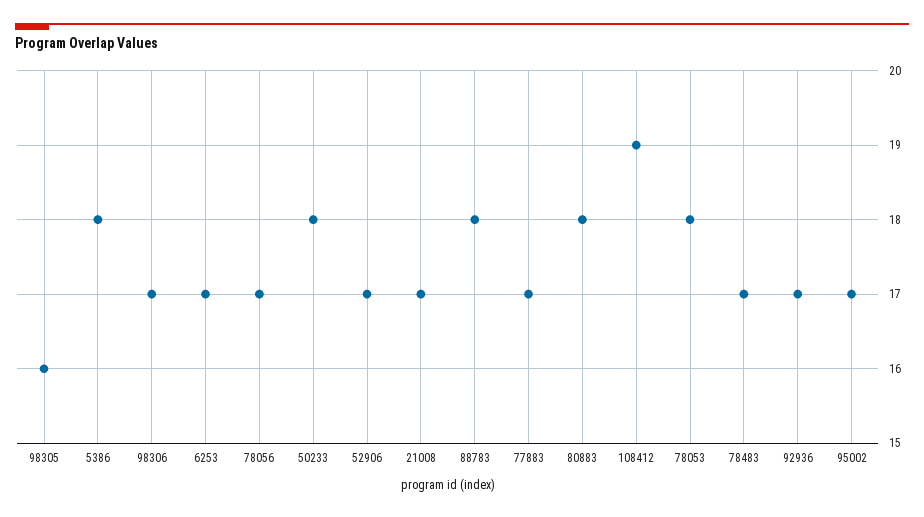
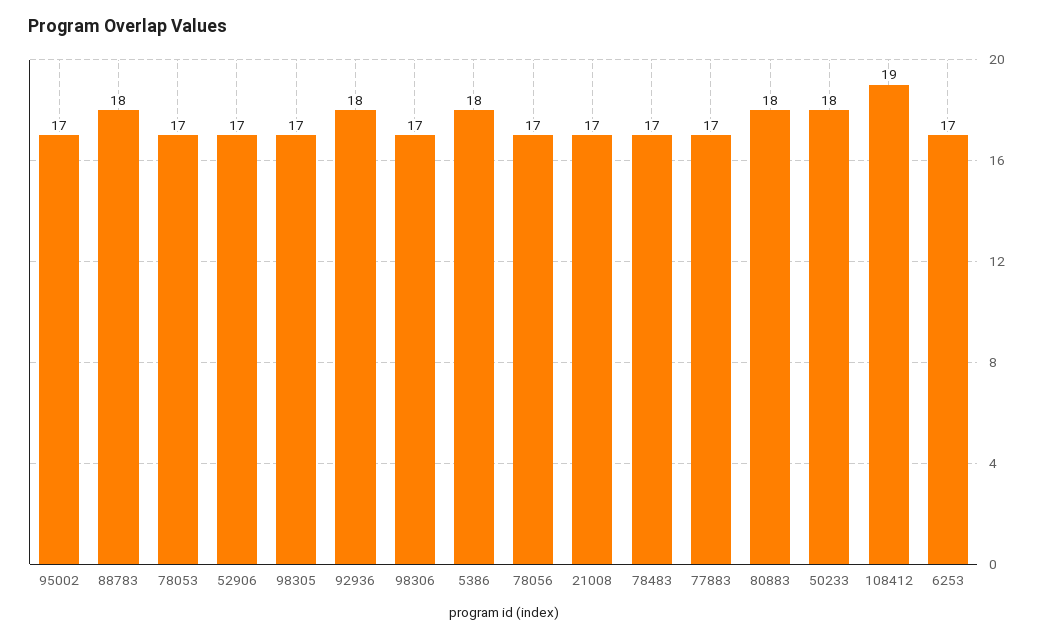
98305: 16 -> 17
78053: 18 -> 17
92936: 17 -> 18

